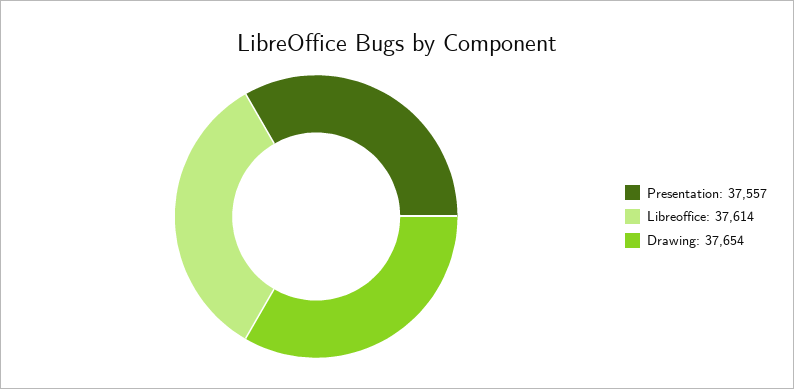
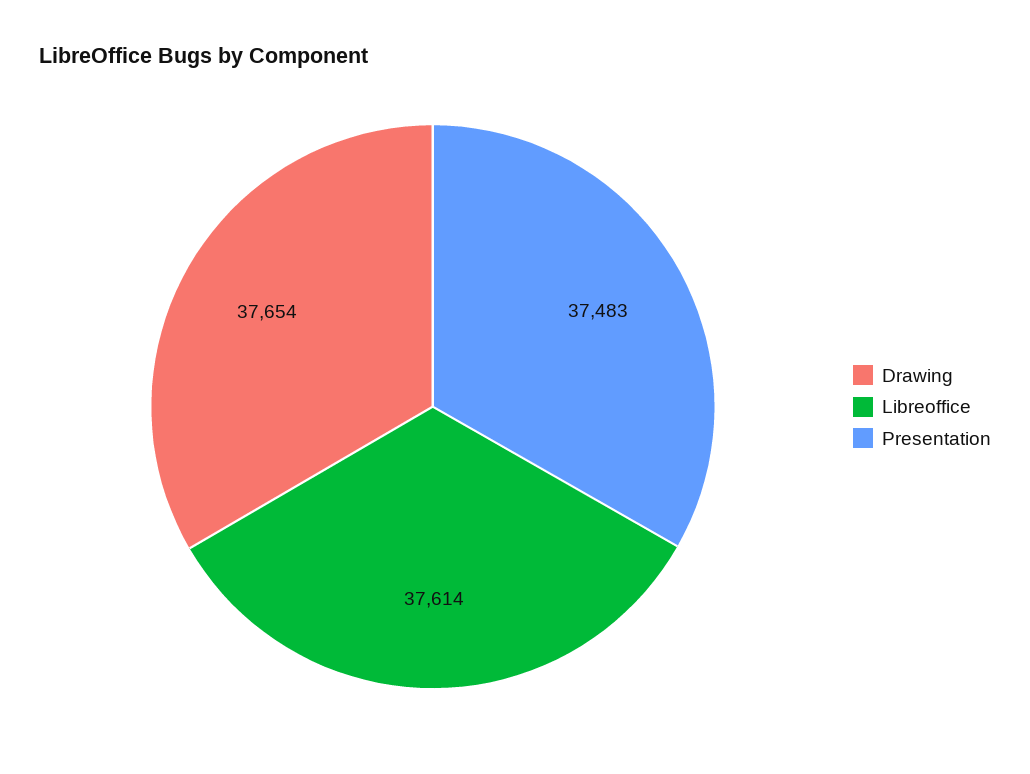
Presentation: 37557 -> 37483

